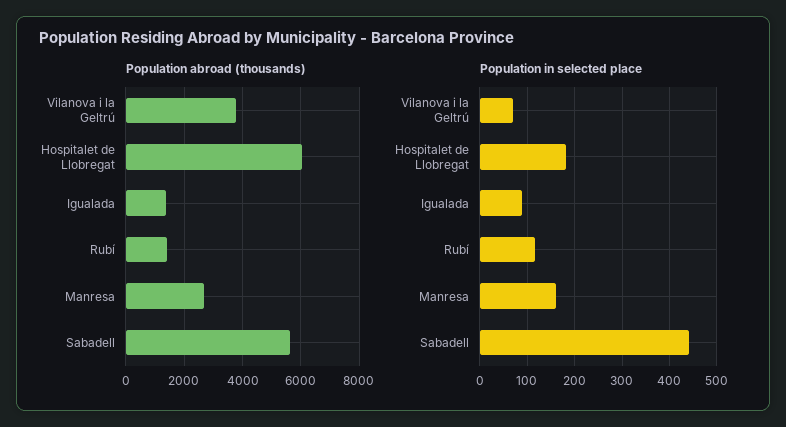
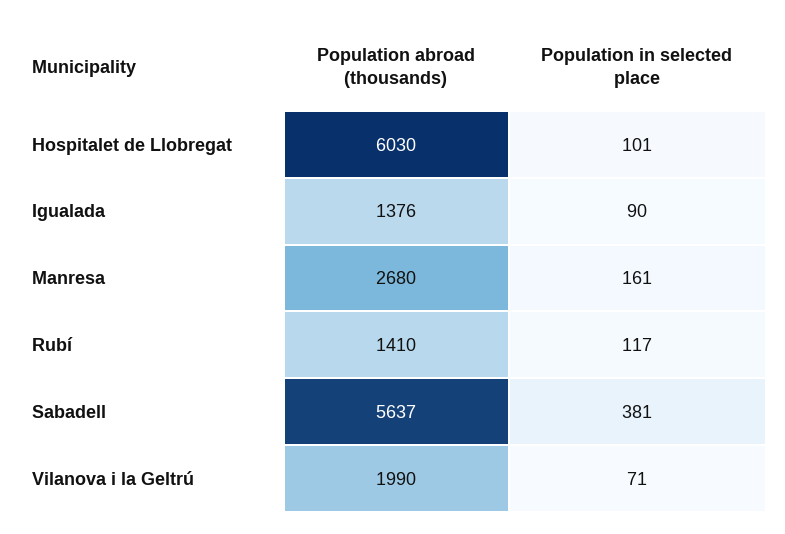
Population abroad (thousands), Vilanova i la Geltrú: 3750 -> 1990
Population in selected place, Hospitalet de Llobregat: 180 -> 101
Population in selected place, Sabadell: 440 -> 381

